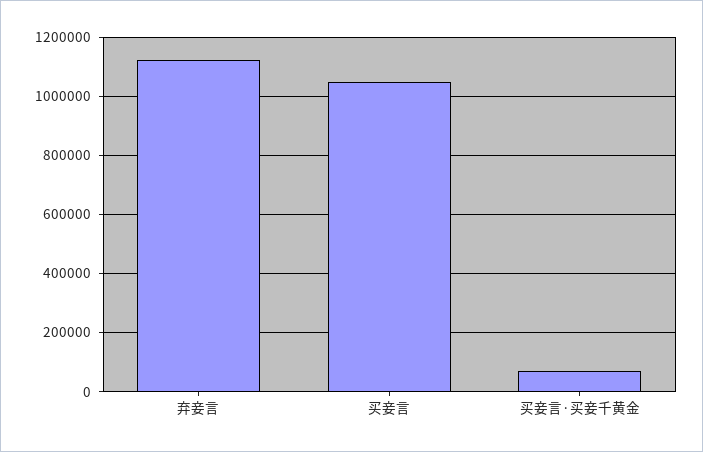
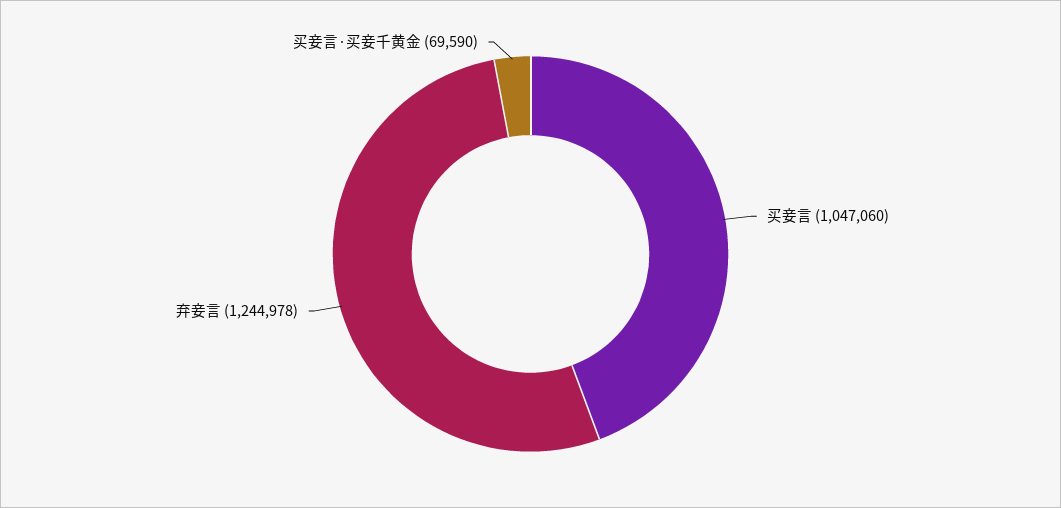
弃妾言: 1125000 -> 1244978

